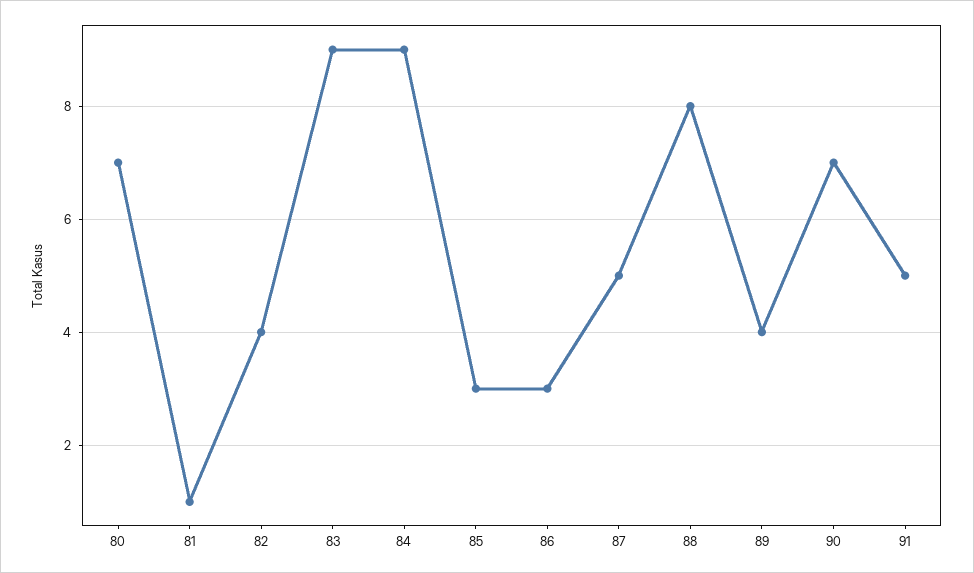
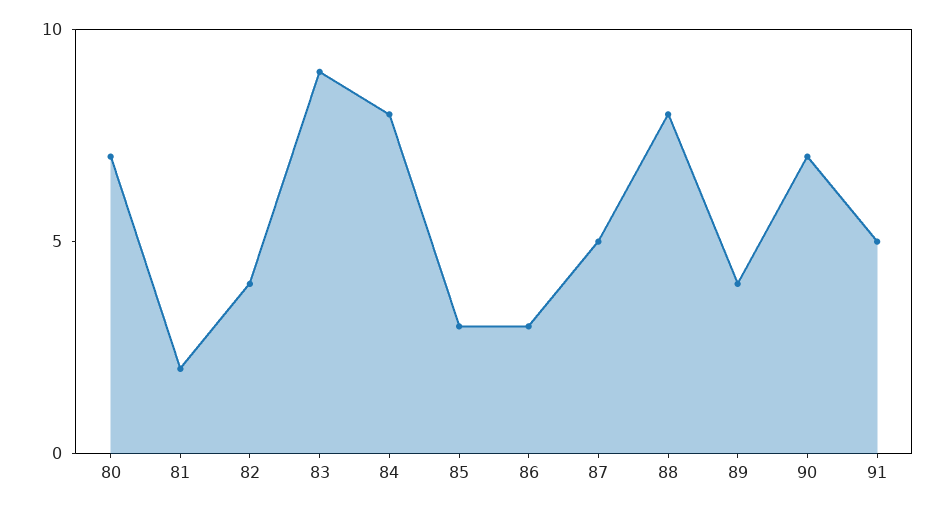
81: 1 -> 2
84: 9 -> 8

